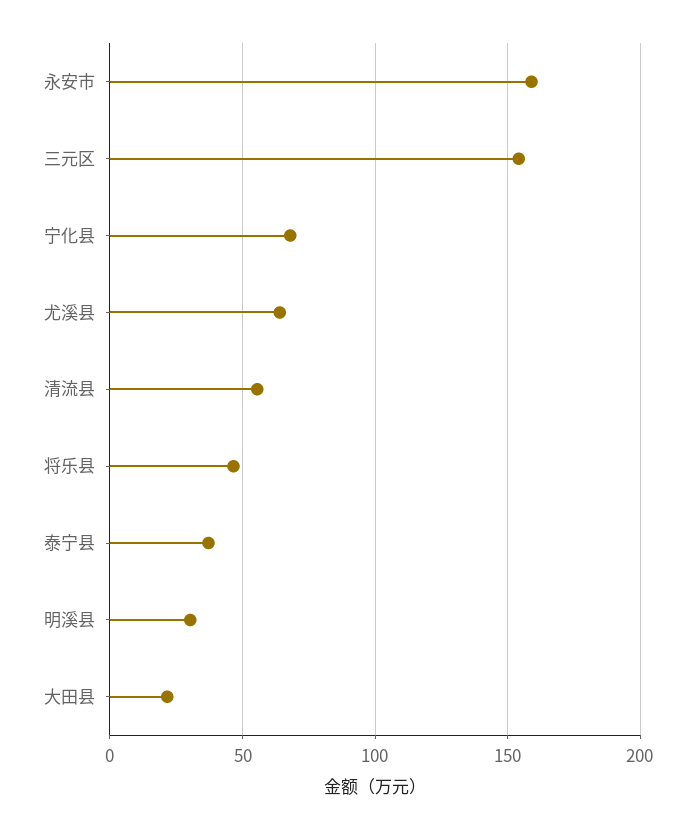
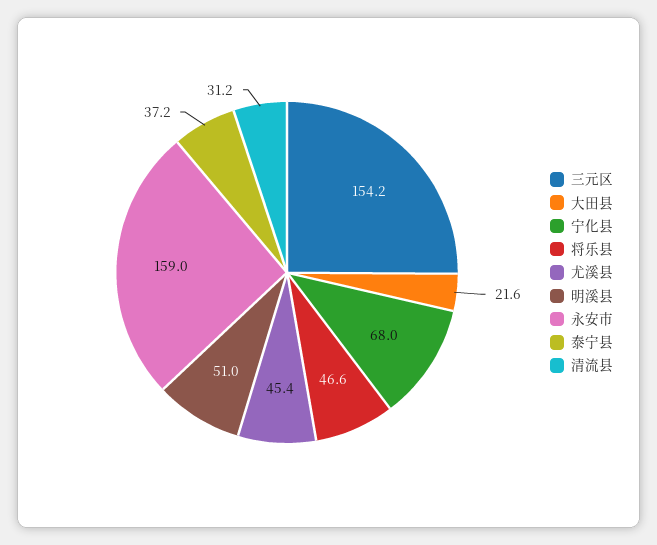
尤溪县: 65 -> 45.4
清流县: 55 -> 31.2
明溪县: 30 -> 51

